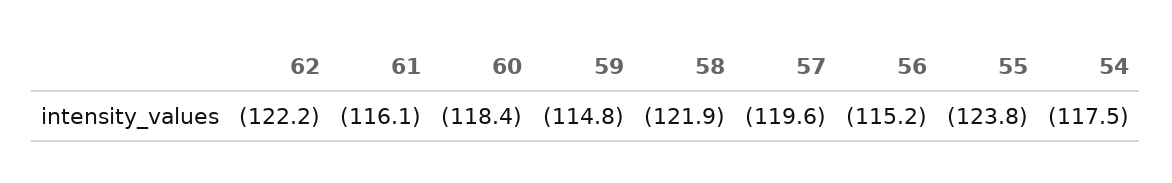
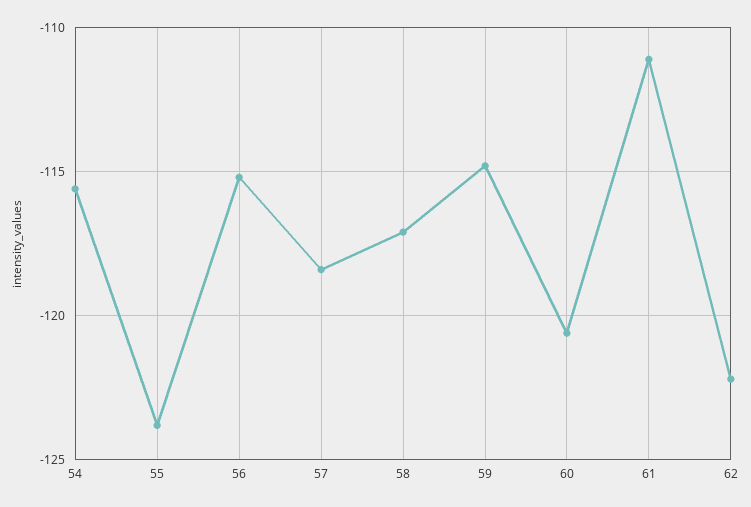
61: -116.1 -> -111
60: -118.4 -> -120.5
58: -121.9 -> -117
57: -119.6 -> -118.5
54: -117.5 -> -115.5

